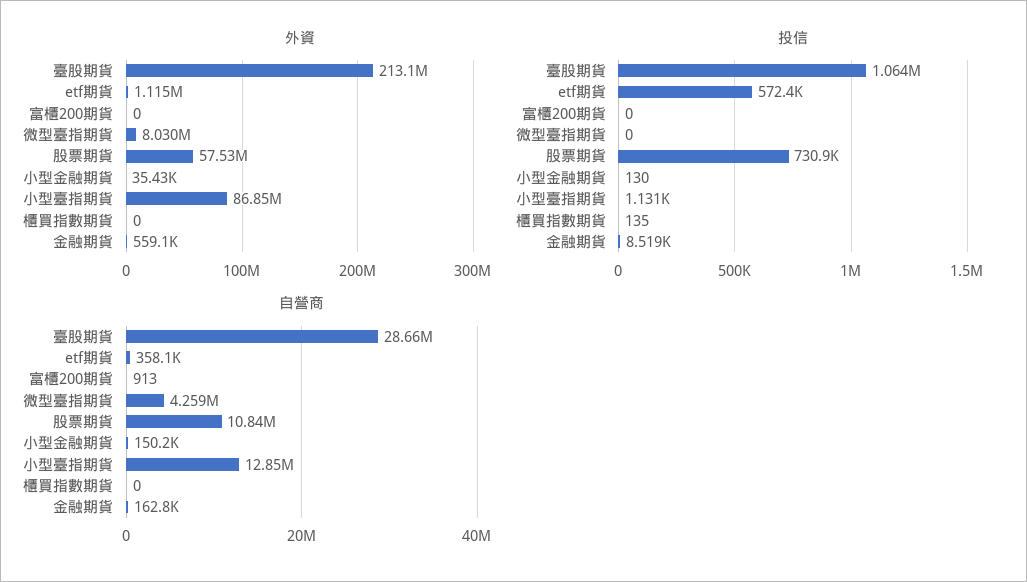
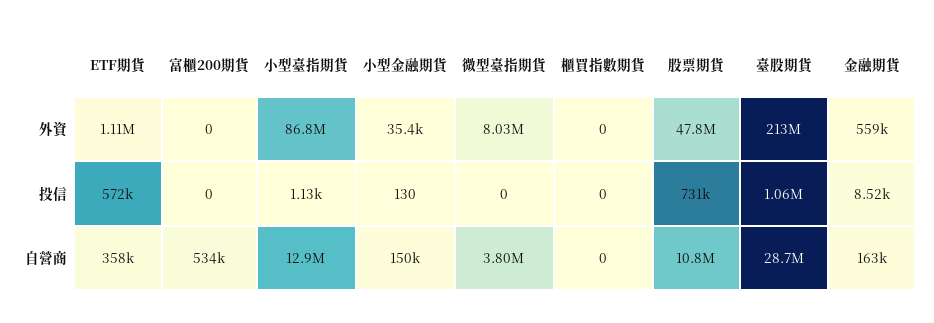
外資, 股票期貨: 57530000 -> 47800000
投信, 櫃買指數期貨: 135 -> 0
自營商, 富櫃200期貨: 913 -> 534000
自營商, 微型臺指期貨: 4259000 -> 3800000

